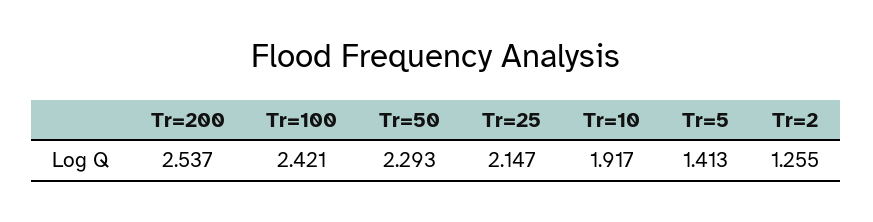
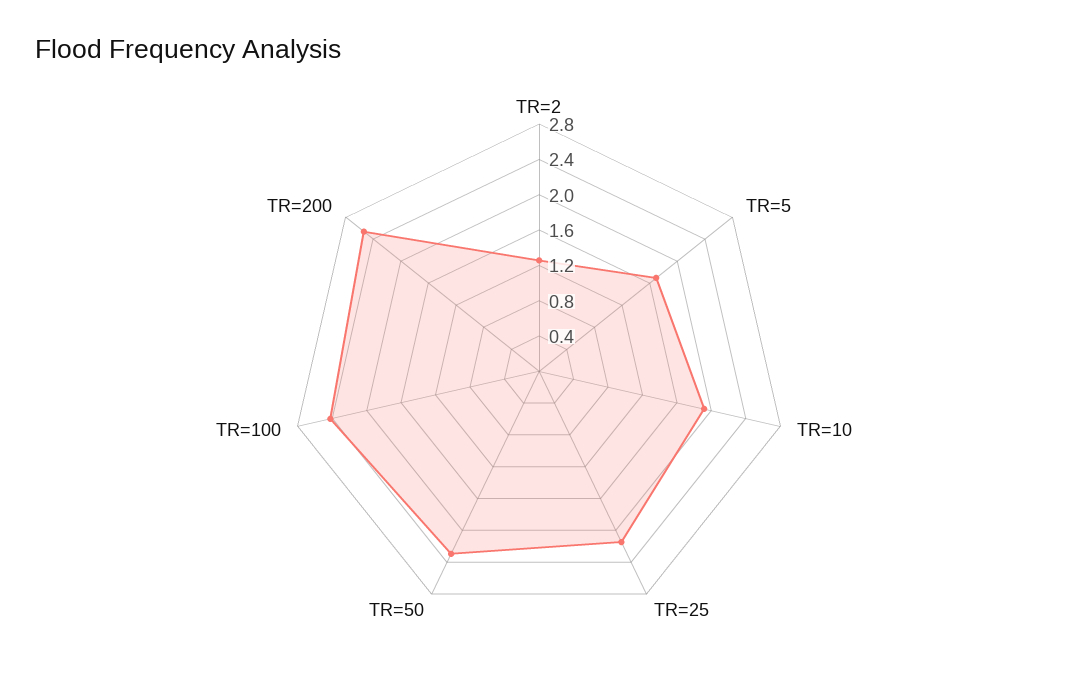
Tr=5: 1.413 -> 1.7

